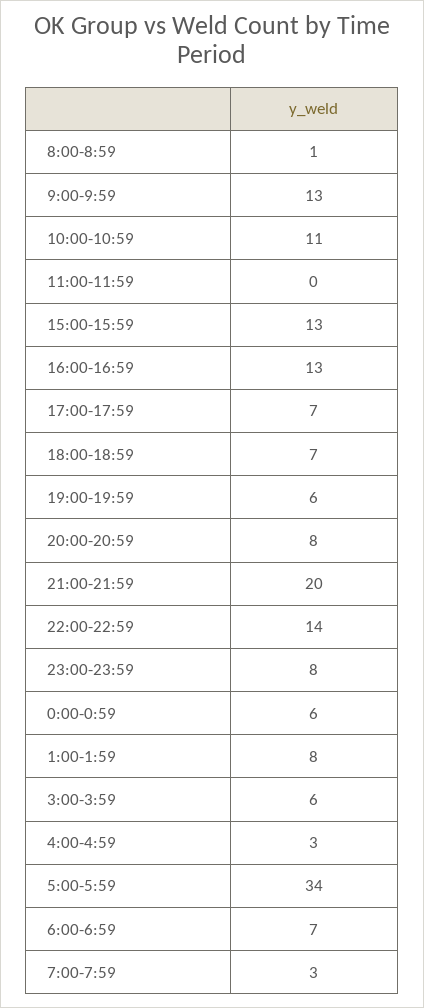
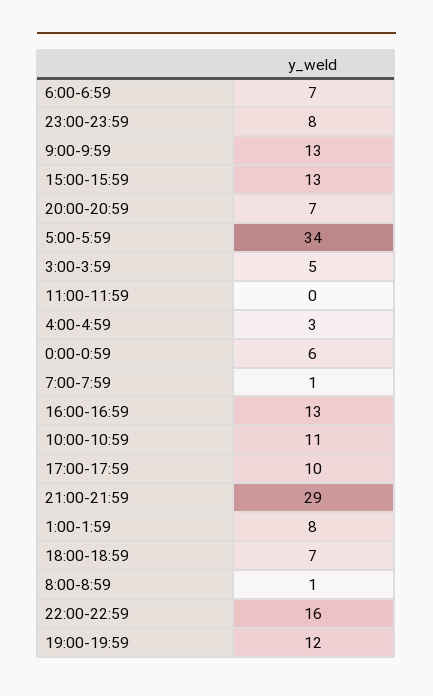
17:00-17:59: 7 -> 10
19:00-19:59: 6 -> 12
20:00-20:59: 8 -> 7
21:00-21:59: 20 -> 29
22:00-22:59: 14 -> 16
3:00-3:59: 6 -> 5
7:00-7:59: 3 -> 1

